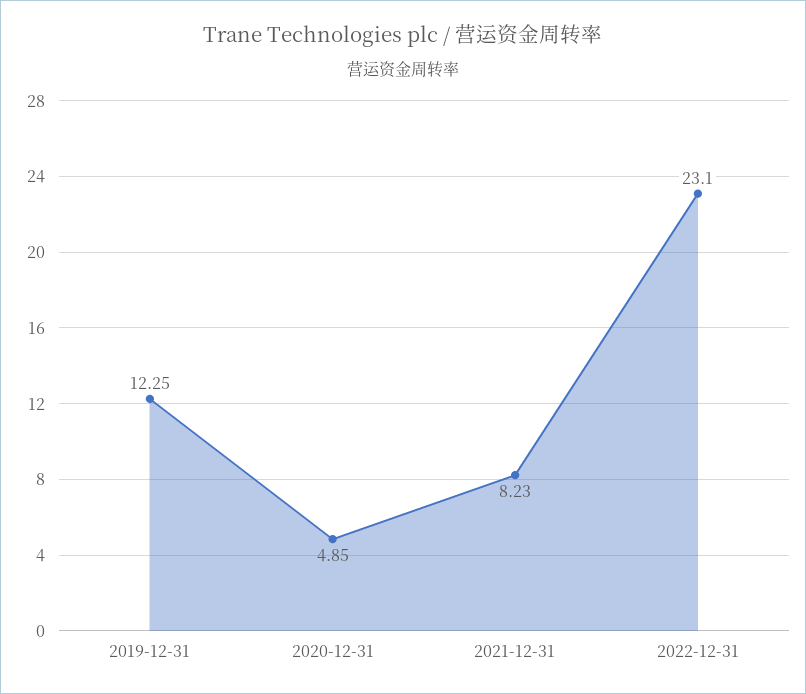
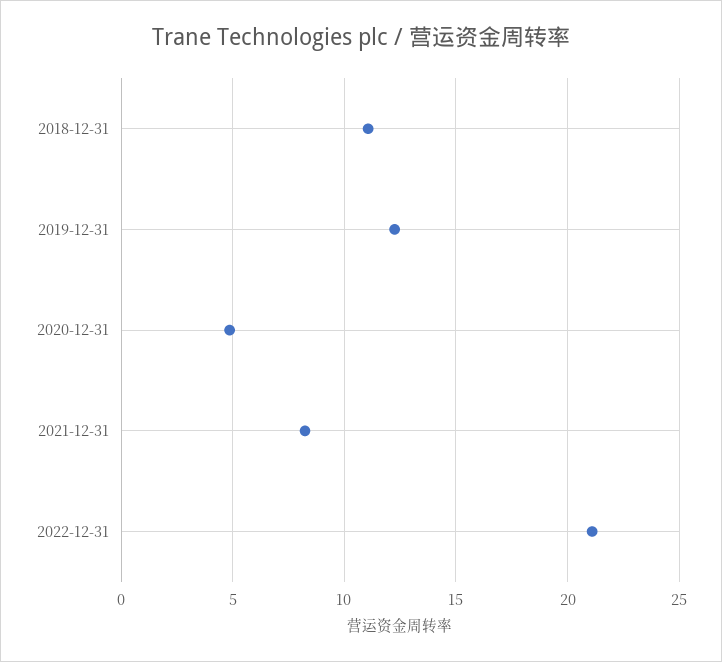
2022-12-31: 23.1 -> 21
2018-12-31: none -> 11

